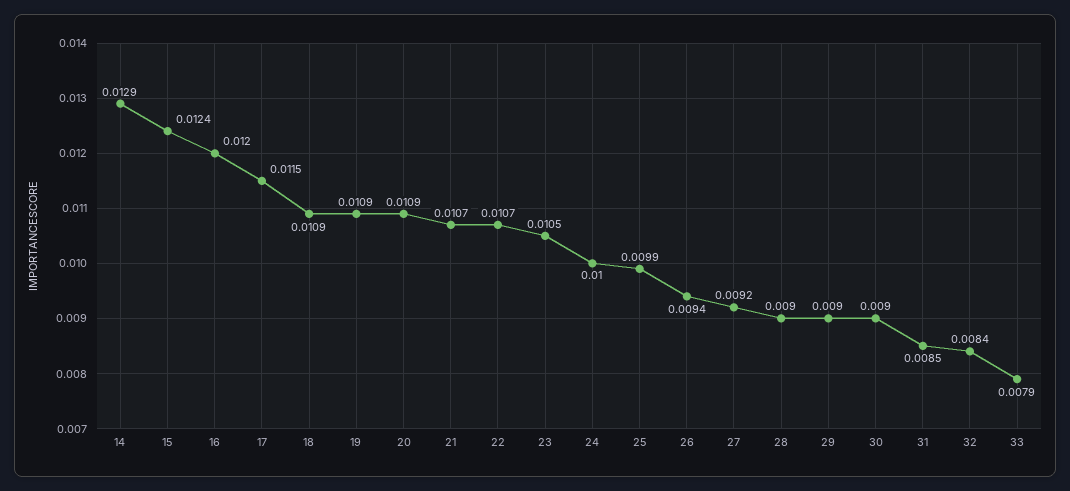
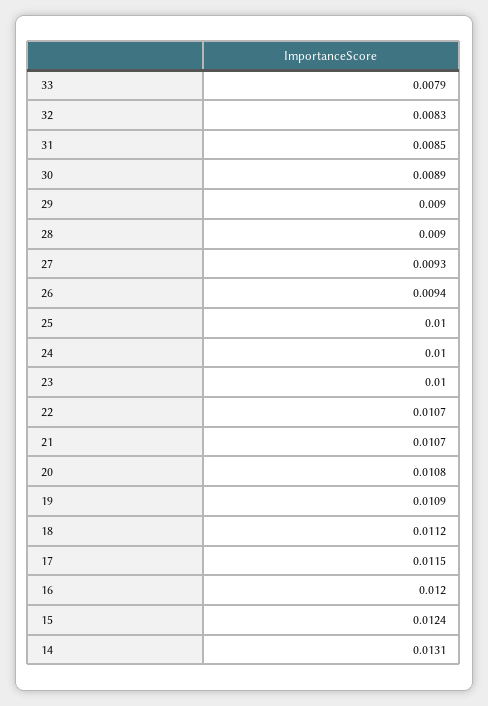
14: 0.0129 -> 0.0131
18: 0.0109 -> 0.0112
20: 0.0109 -> 0.0108
23: 0.0105 -> 0.01
25: 0.0099 -> 0.01
27: 0.0092 -> 0.0093
30: 0.009 -> 0.0089
32: 0.0084 -> 0.0083

